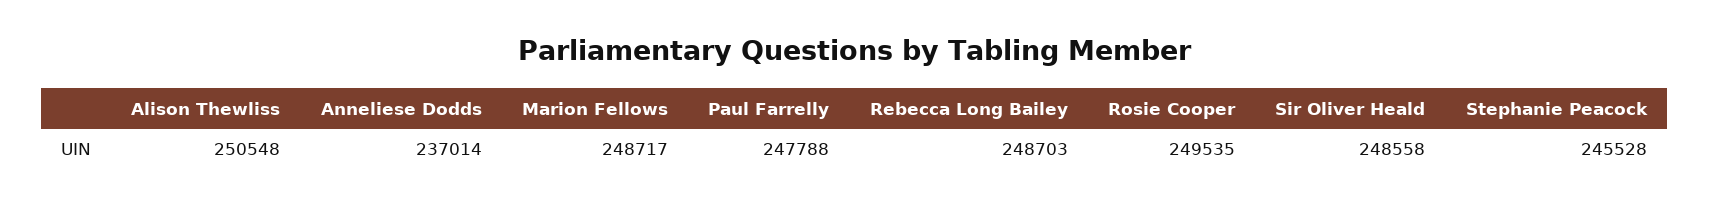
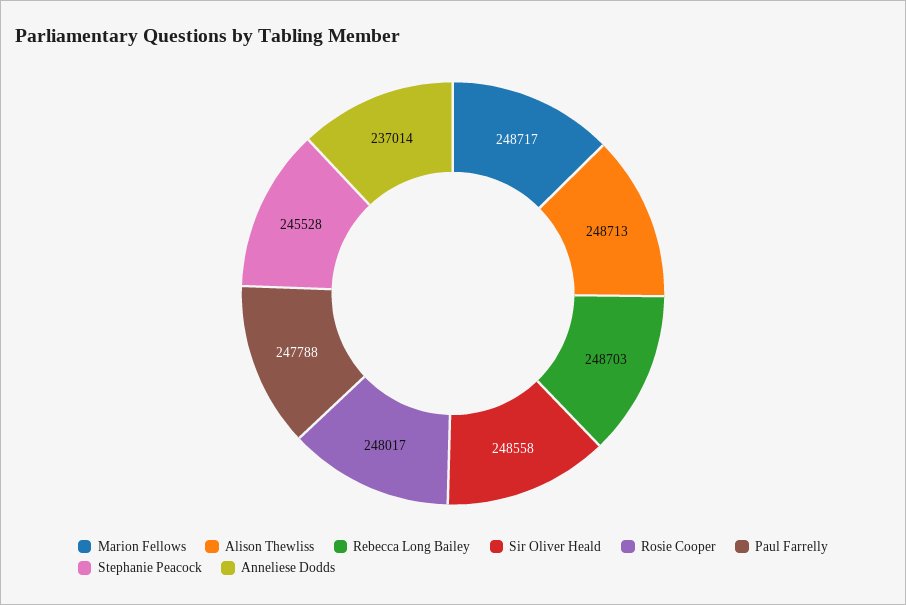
Alison Thewliss: 250548 -> 248713
Rosie Cooper: 249535 -> 248017

